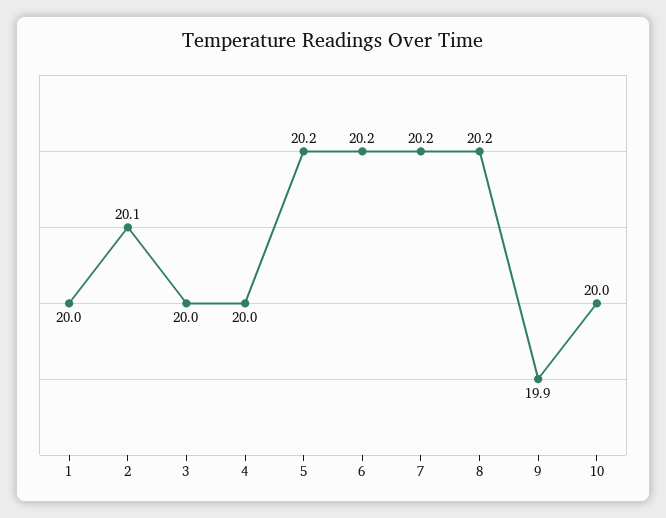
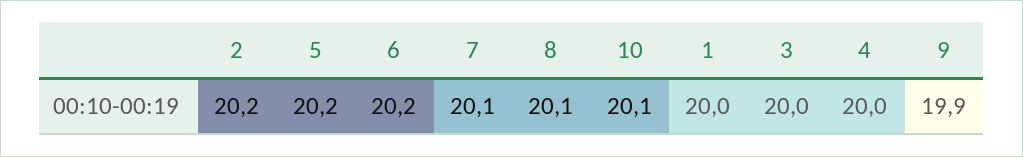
2: 20.1 -> 20.2
7: 20.2 -> 20.1
8: 20.2 -> 20.1
10: 20 -> 20.1

